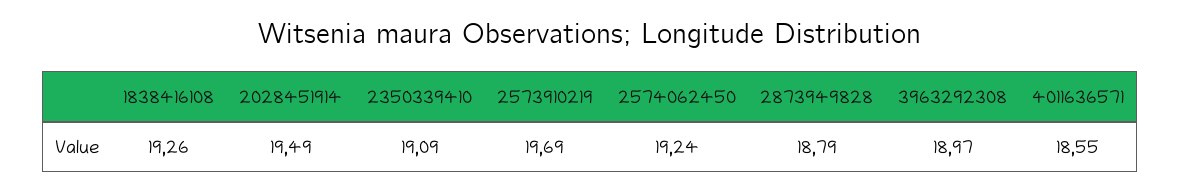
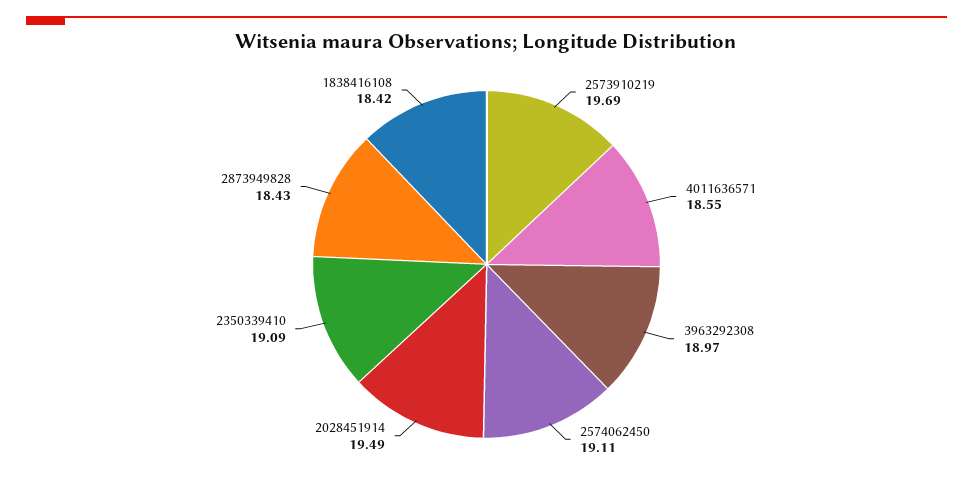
1838416108: 19.26 -> 18.42
2574062450: 19.24 -> 19.11
2873949828: 18.79 -> 18.43

